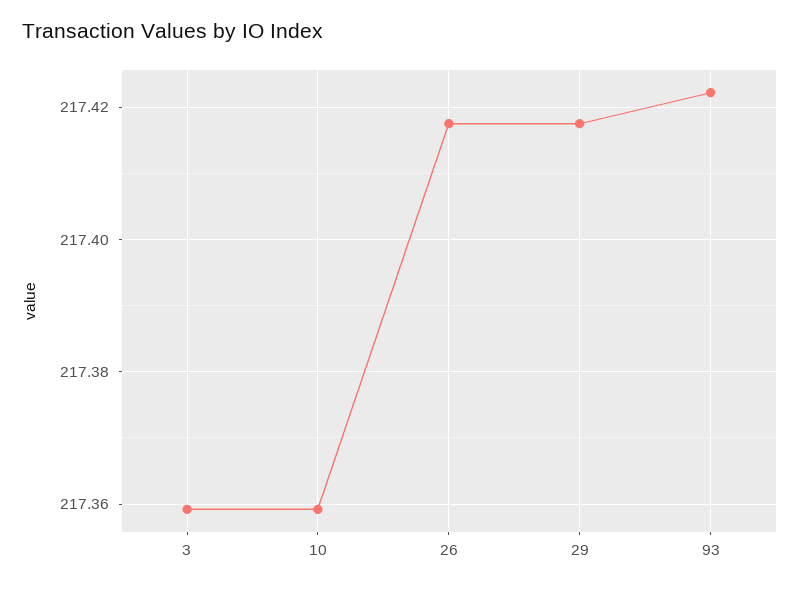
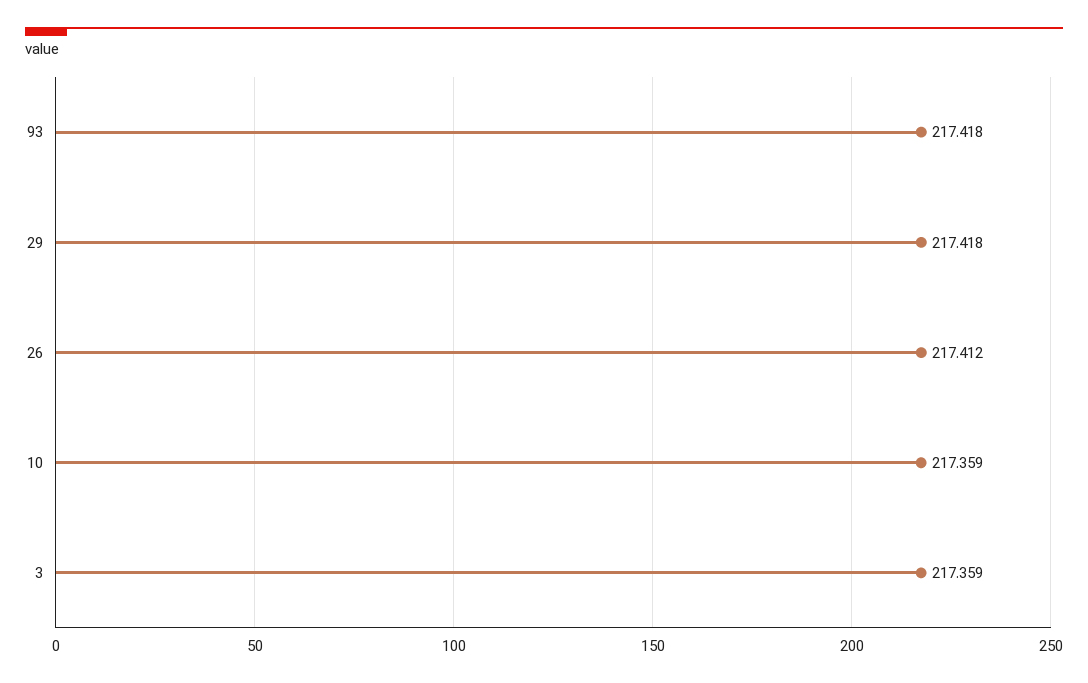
26: 217.418 -> 217.412
93: 217.422 -> 217.418

